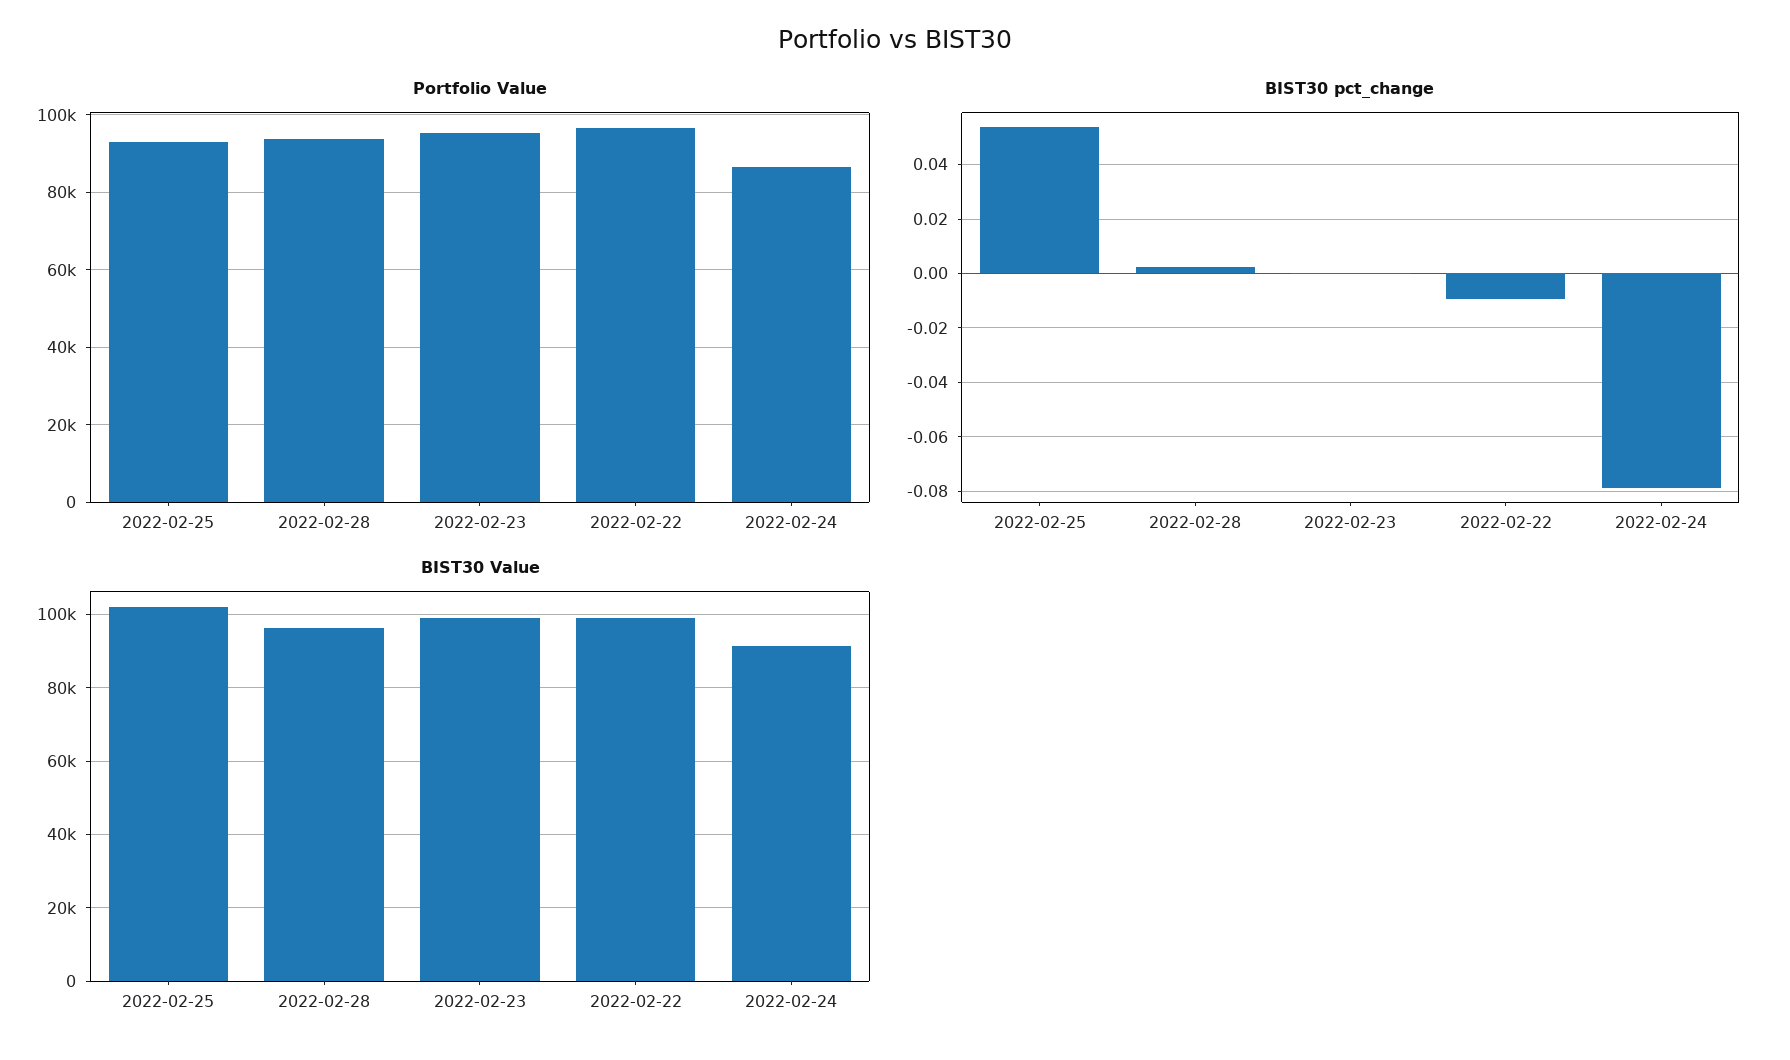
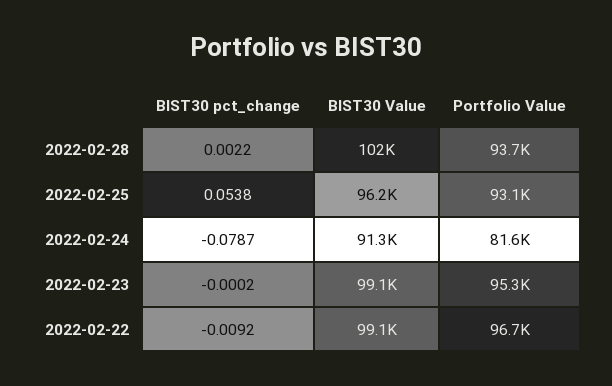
Portfolio Value, 2022-02-24: 86000 -> 81600
BIST30 Value, 2022-02-25: 102000 -> 96200
BIST30 Value, 2022-02-28: 96000 -> 102000

